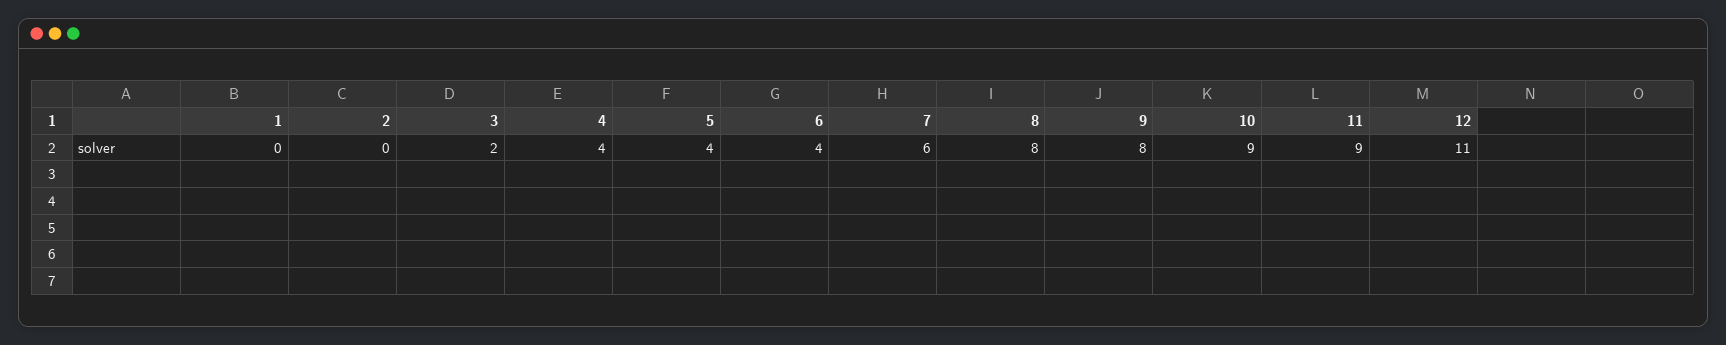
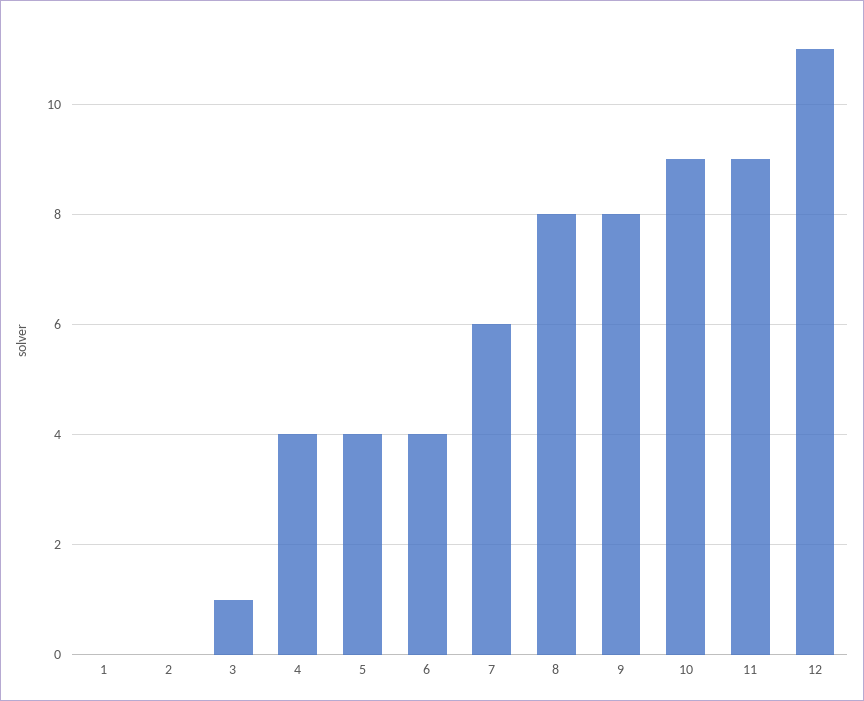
3: 2 -> 1

